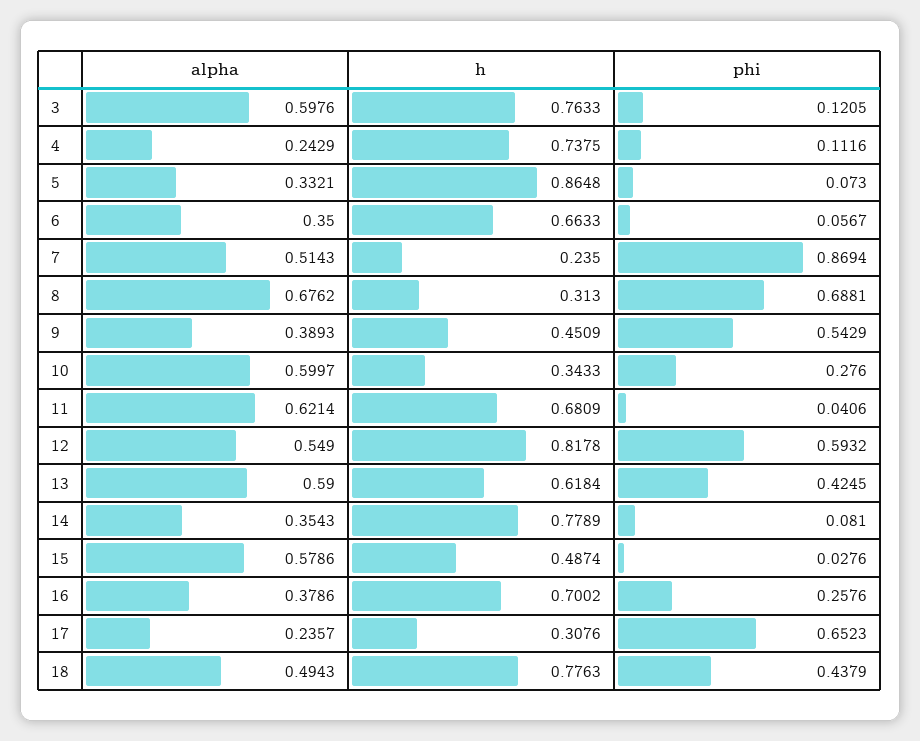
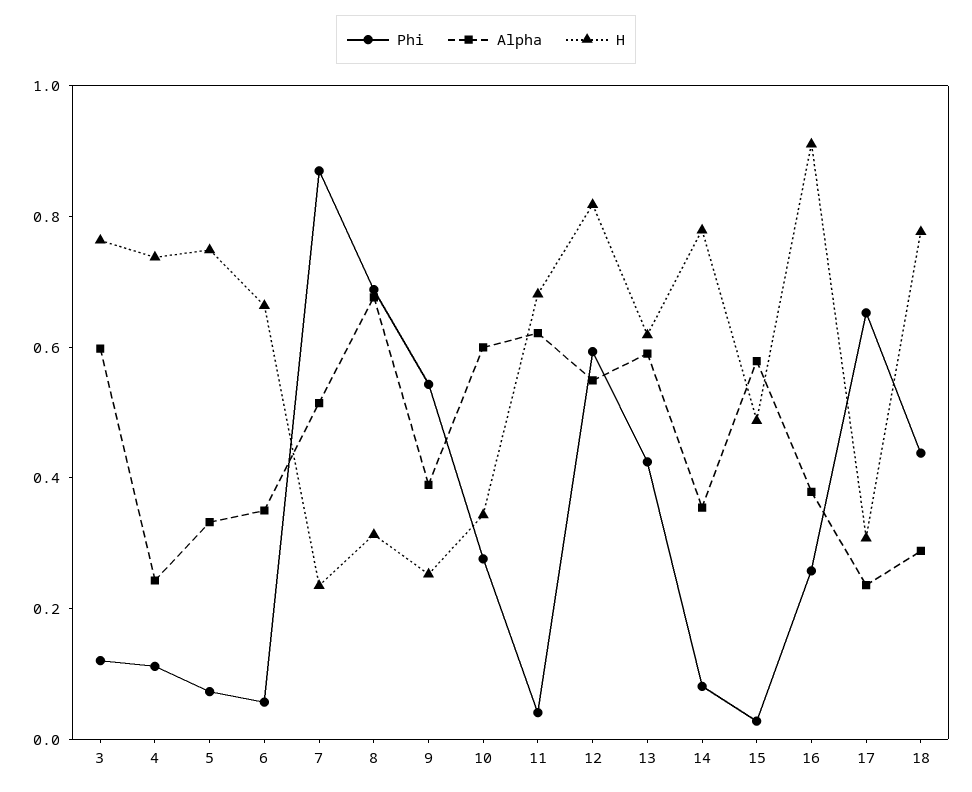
h, 5: 0.8648 -> 0.75
h, 9: 0.4509 -> 0.25
h, 16: 0.7002 -> 0.9
alpha, 18: 0.4943 -> 0.3

